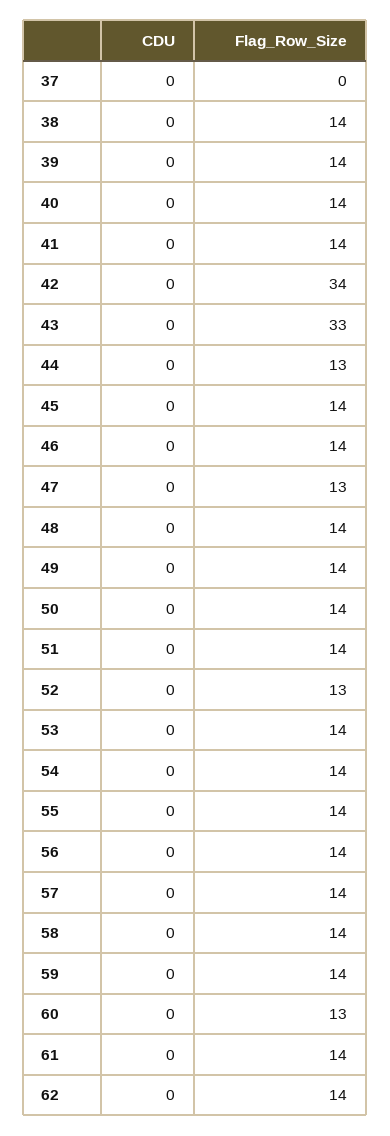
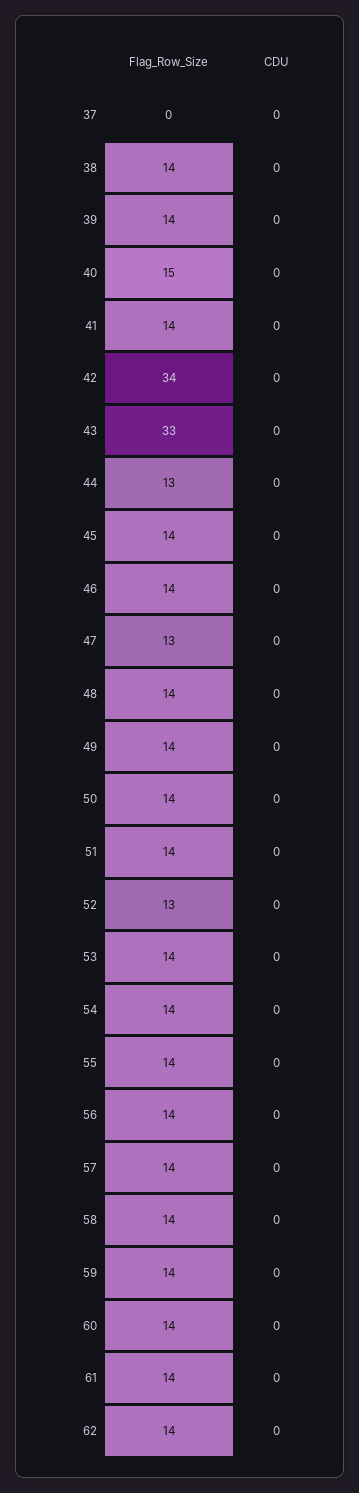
Flag_Row_Size, 40: 14 -> 15
Flag_Row_Size, 60: 13 -> 14

